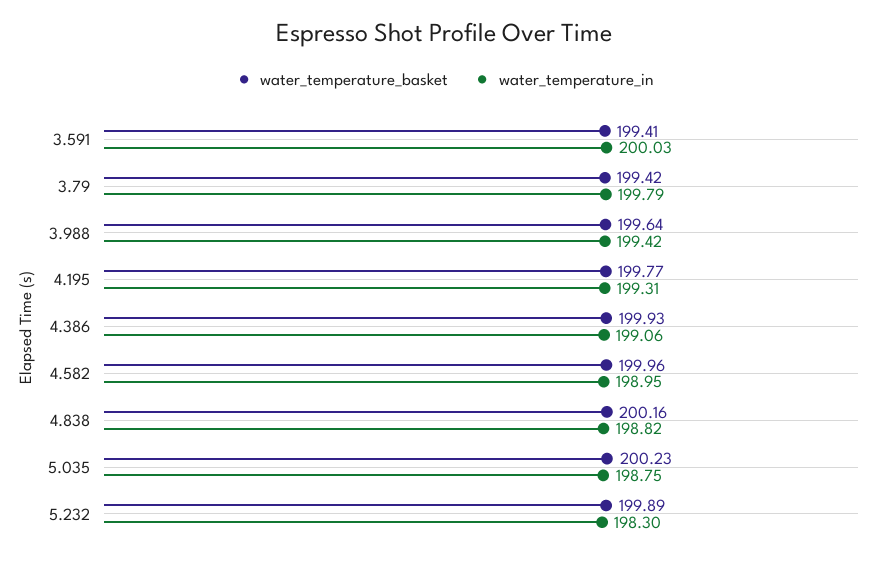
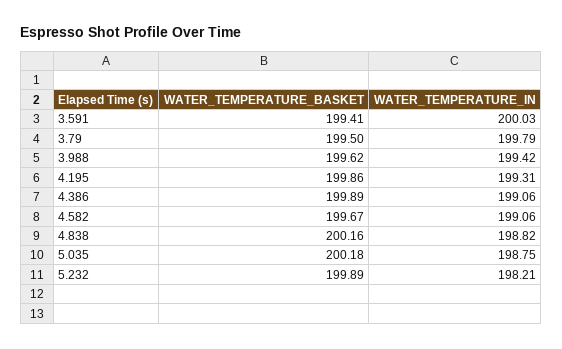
water_temperature_basket, 3.79: 199.42 -> 199.5
water_temperature_basket, 3.988: 199.64 -> 199.62
water_temperature_basket, 4.195: 199.77 -> 199.86
water_temperature_basket, 4.386: 199.93 -> 199.89
water_temperature_basket, 4.582: 199.96 -> 199.67
water_temperature_in, 4.582: 198.95 -> 199.06
water_temperature_basket, 5.035: 200.23 -> 200.18
water_temperature_in, 5.232: 198.3 -> 198.21

